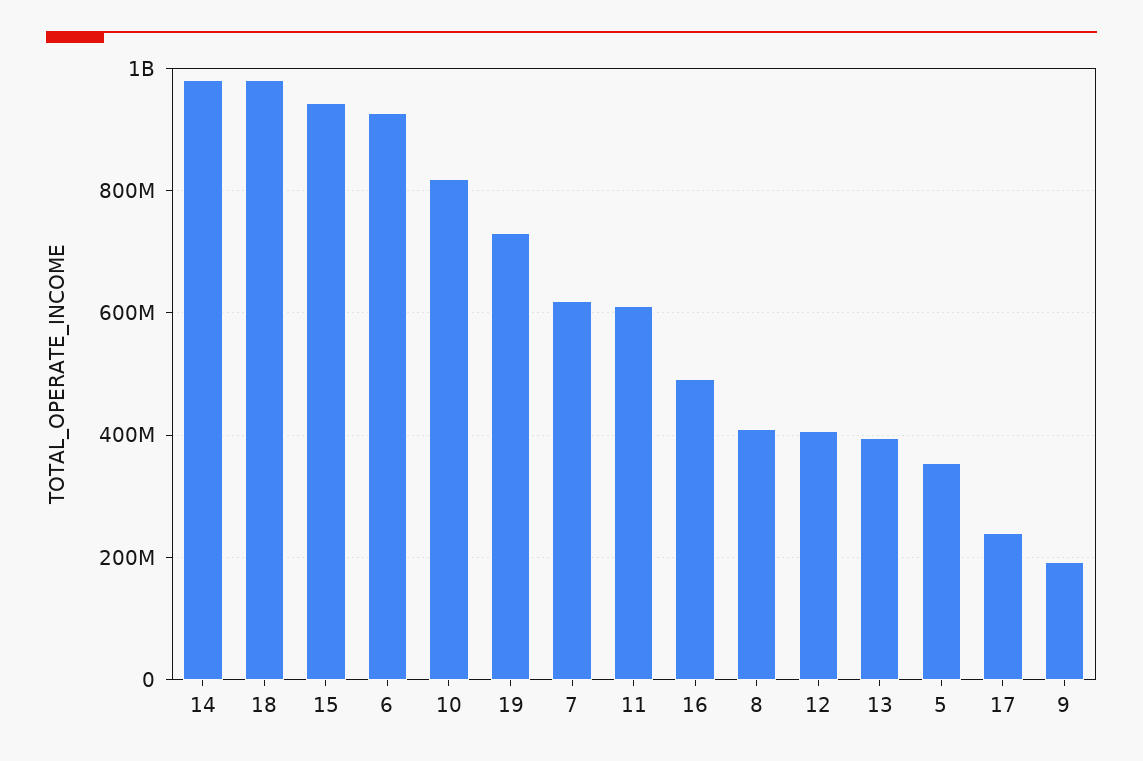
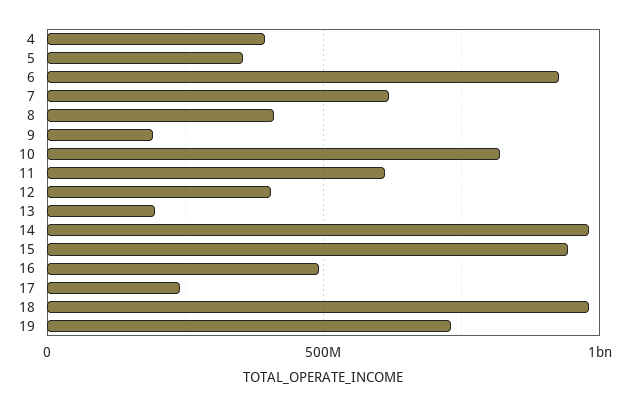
13: 400000000 -> 200000000
4: none -> 400000000

